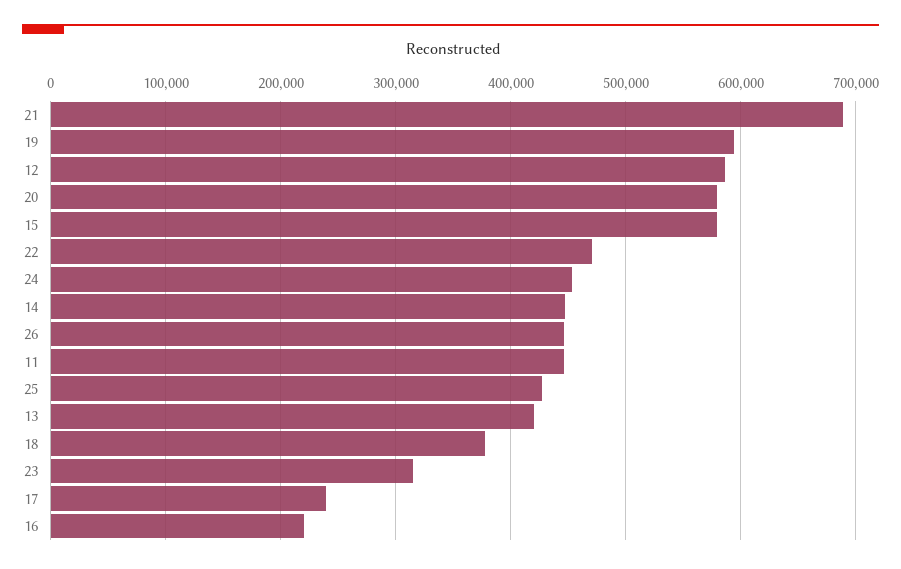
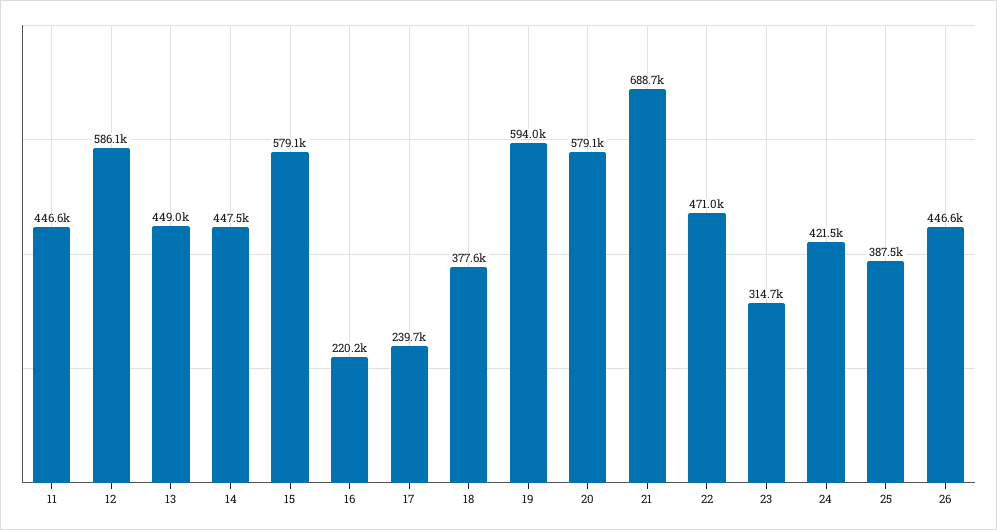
24: 450000 -> 421500
25: 430000 -> 387500
13: 420000 -> 449000

